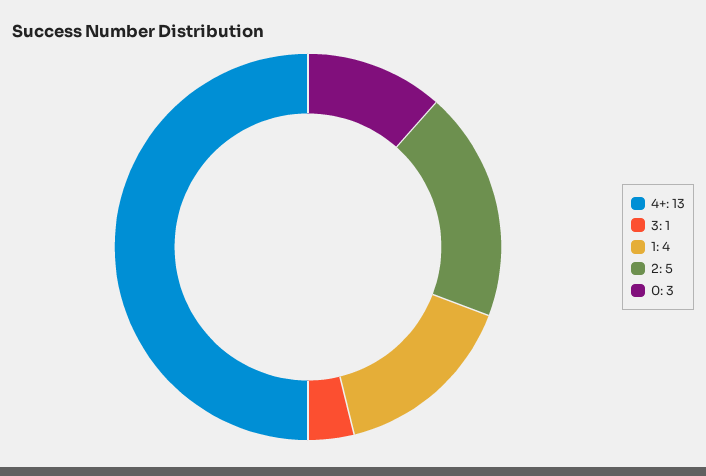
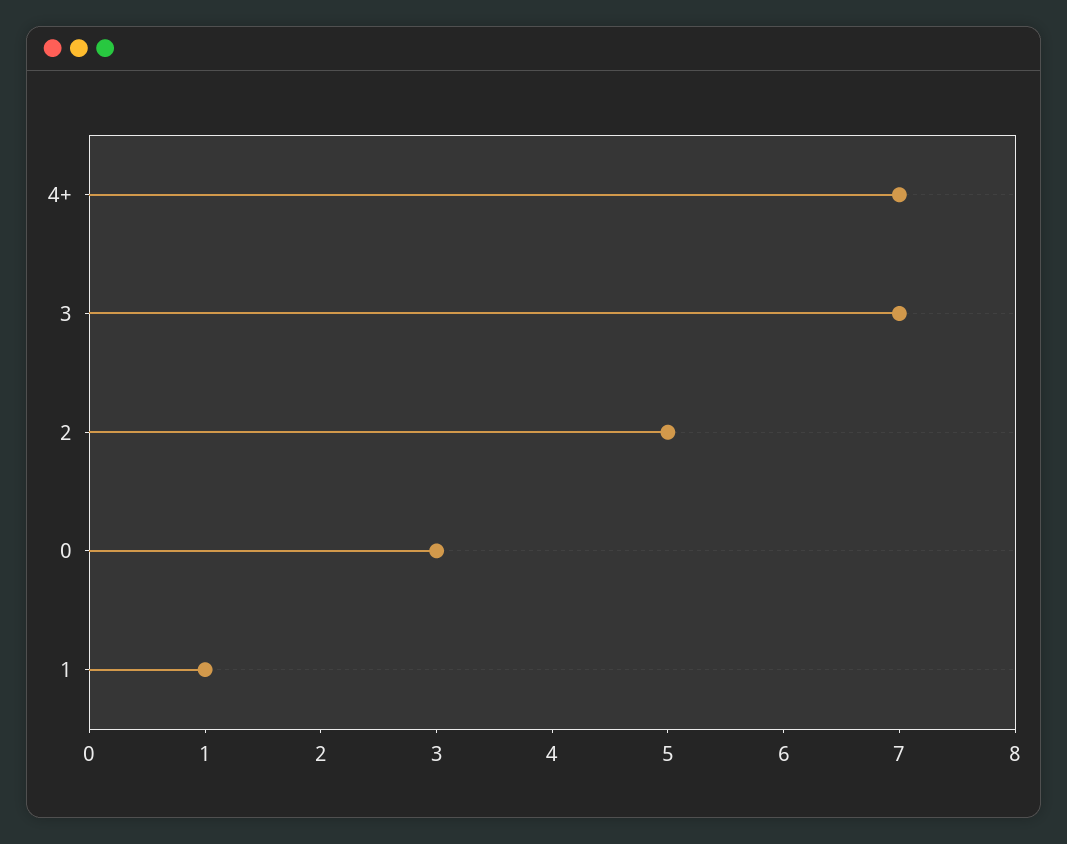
4+: 13 -> 7
3: 1 -> 7
1: 4 -> 1

